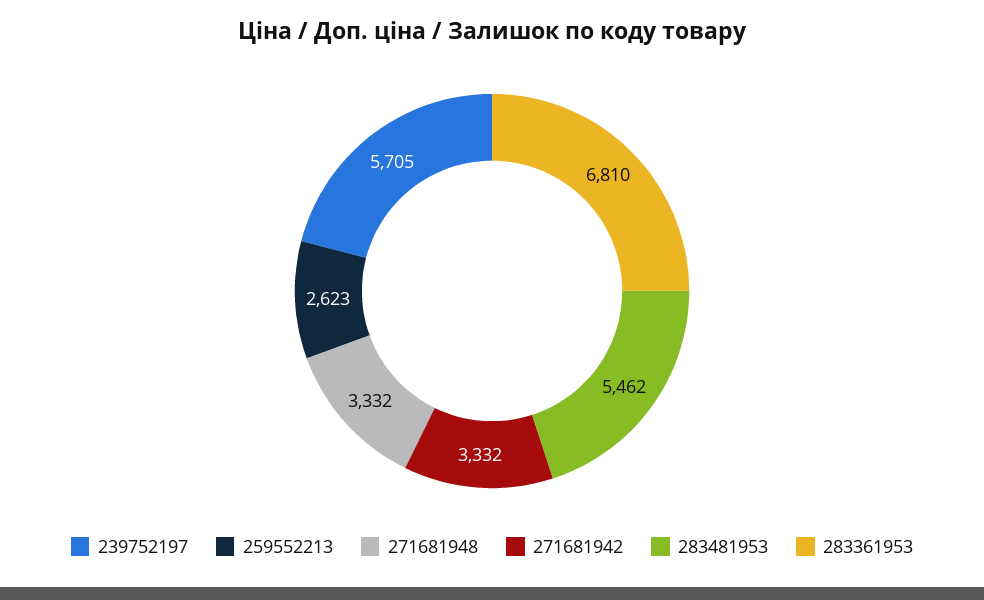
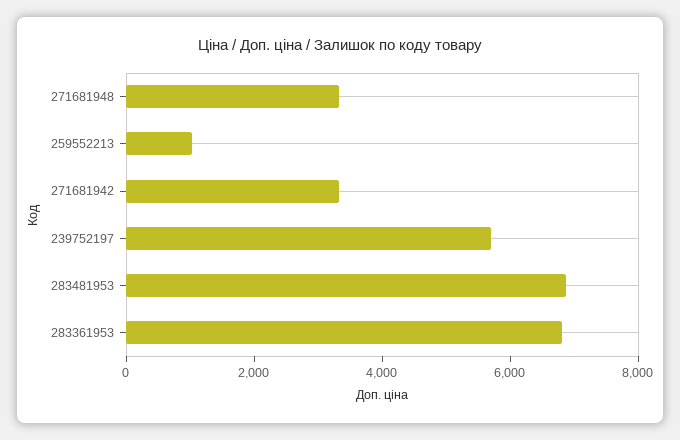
259552213: 2623 -> 1000
283481953: 5462 -> 7000

